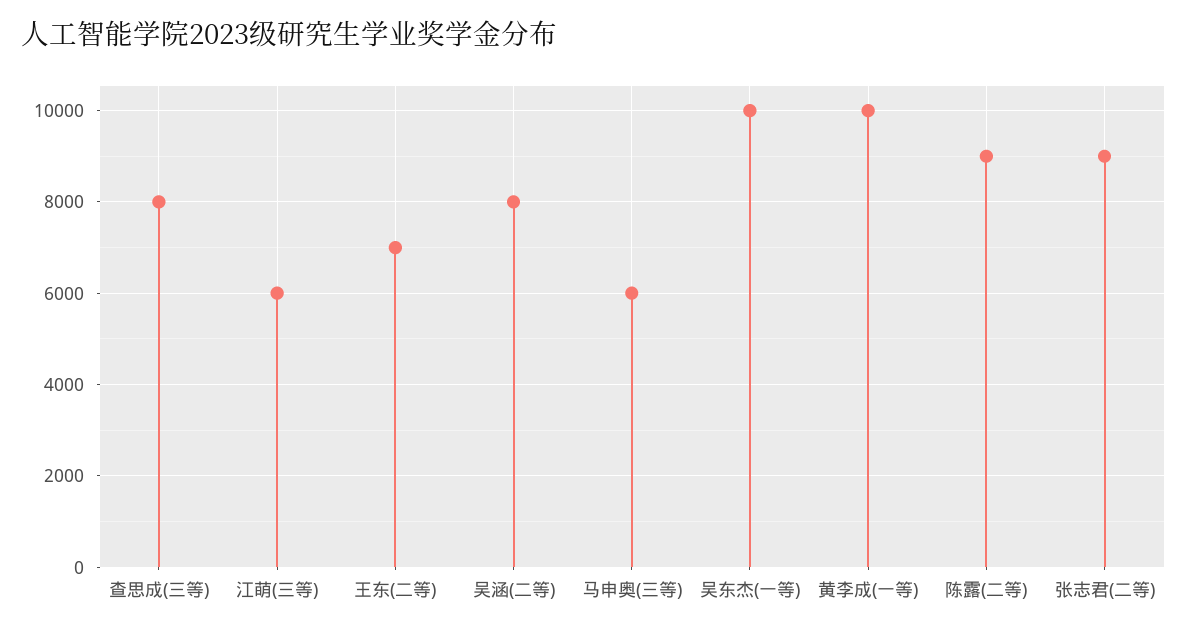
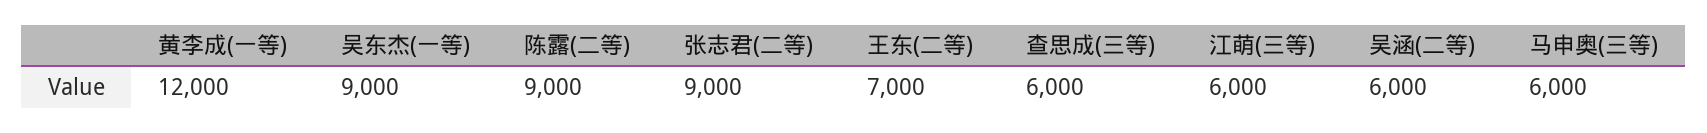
查思成(三等): 8000 -> 6000
吴涵(二等): 8000 -> 6000
吴东杰(一等): 10000 -> 9000
黄李成(一等): 10000 -> 12000

